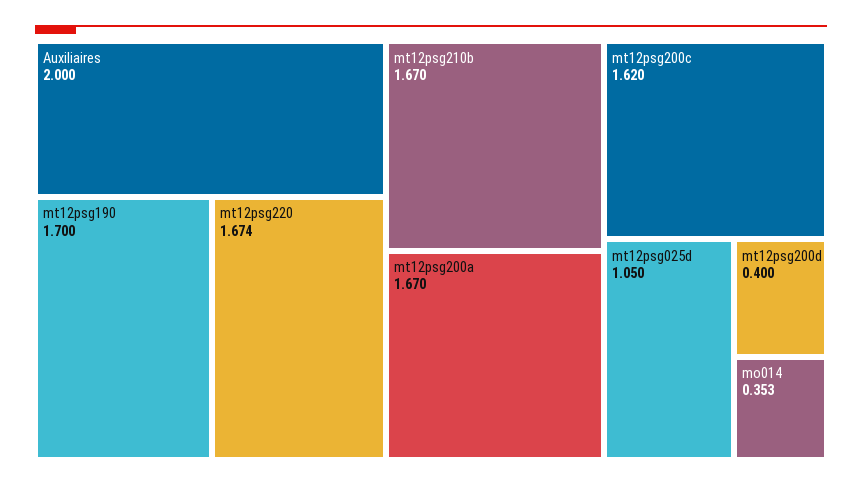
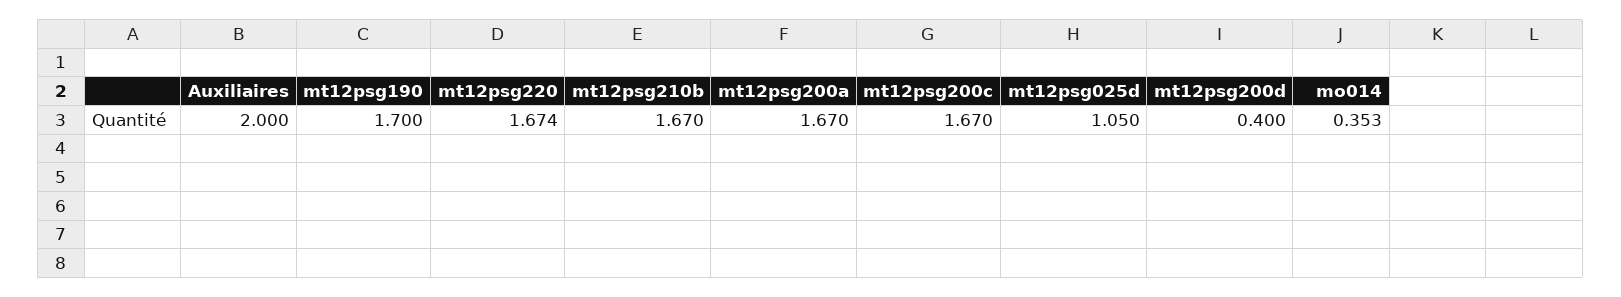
mt12psg200c: 1.62 -> 1.67

